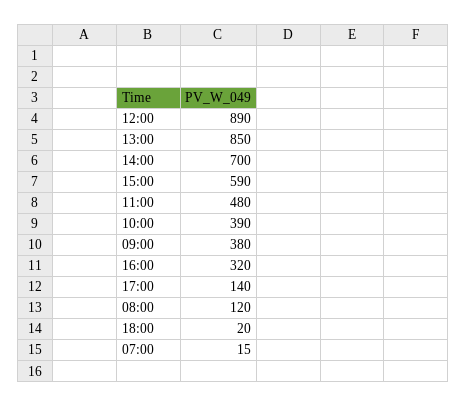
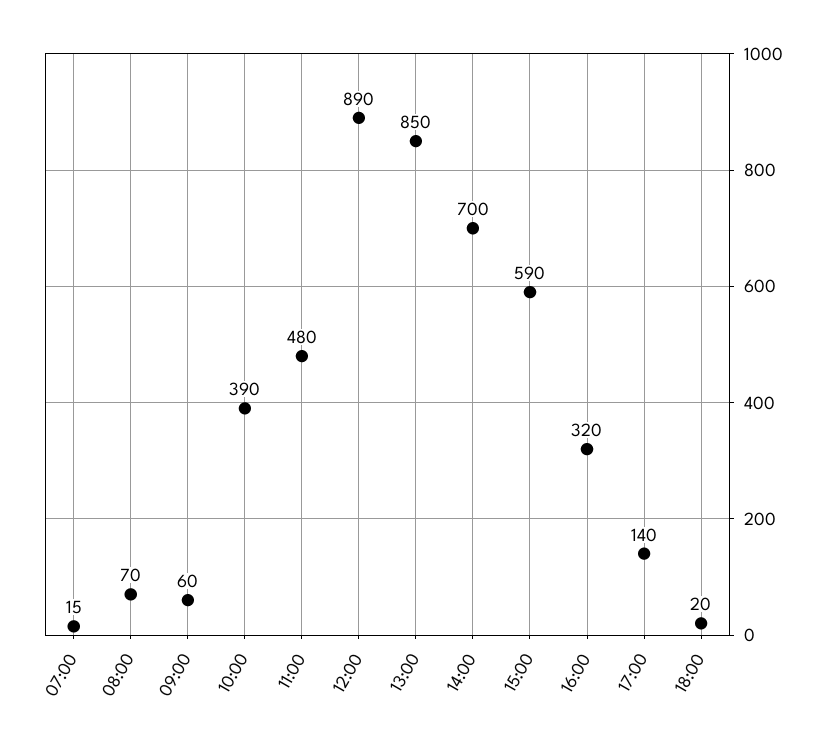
09:00: 380 -> 60
08:00: 120 -> 70

